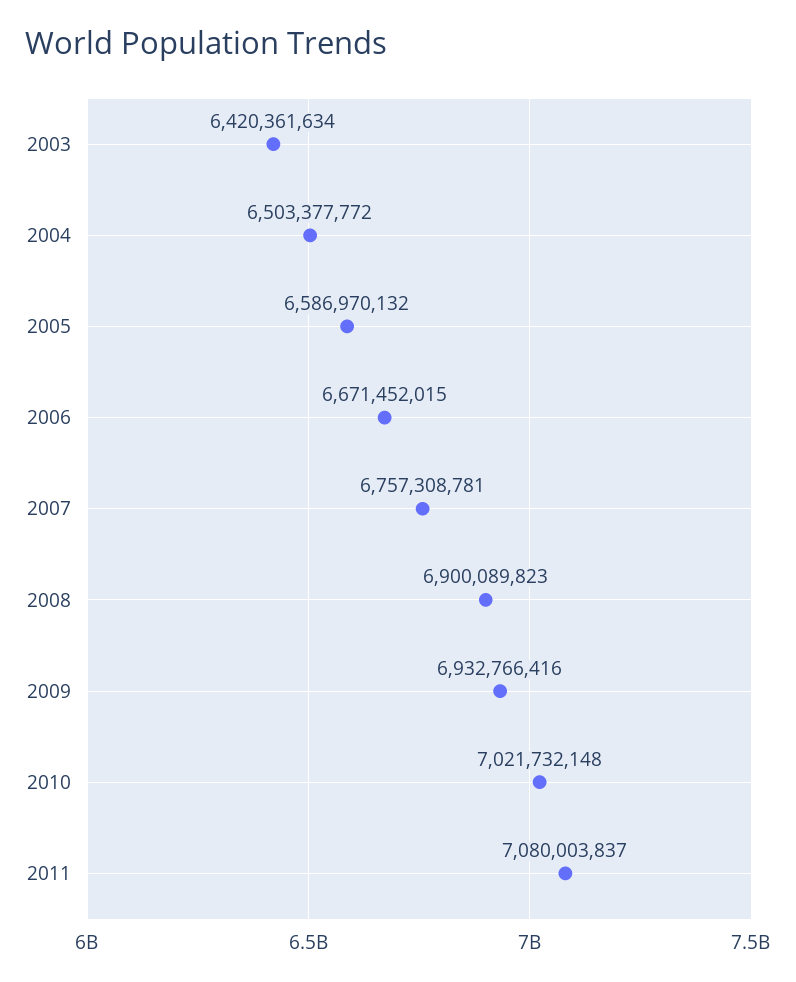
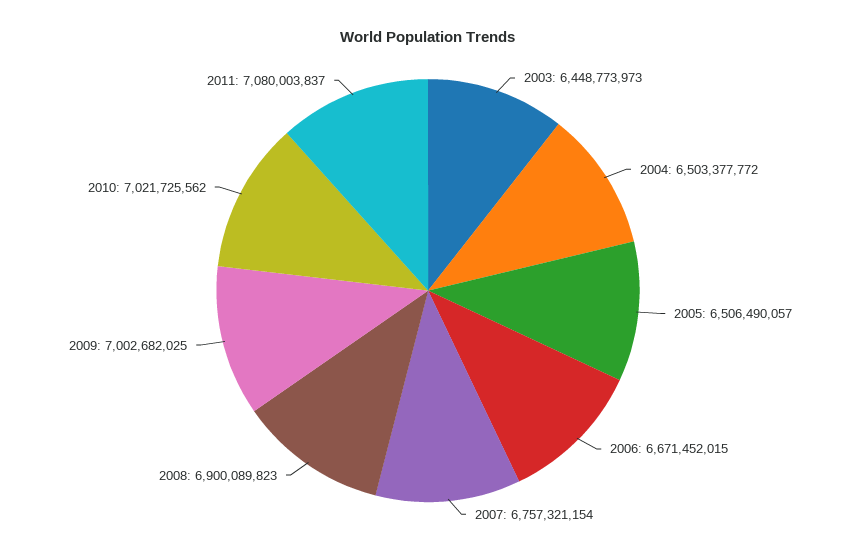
2003: 6420361634 -> 6448773973
2005: 6586970132 -> 6506490057
2007: 6757308781 -> 6757321154
2009: 6932766416 -> 7002682025
2010: 7021732148 -> 7021725562

